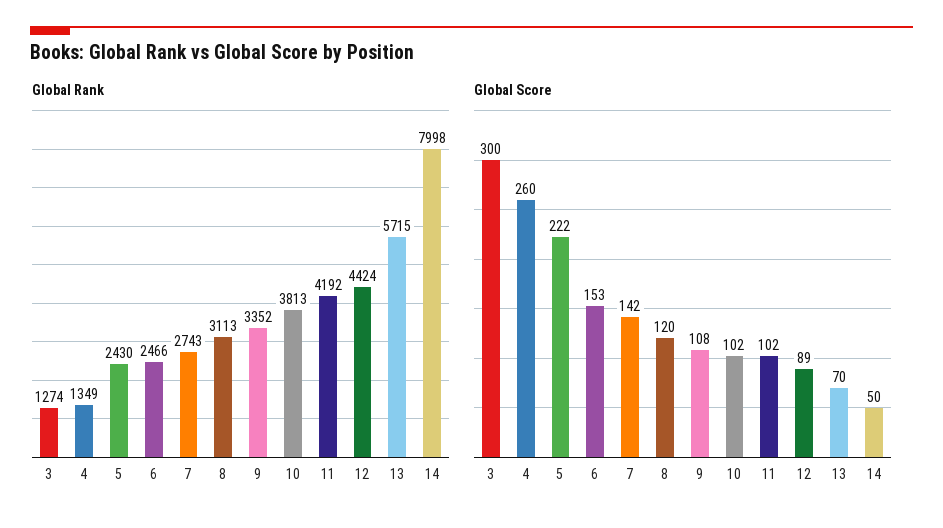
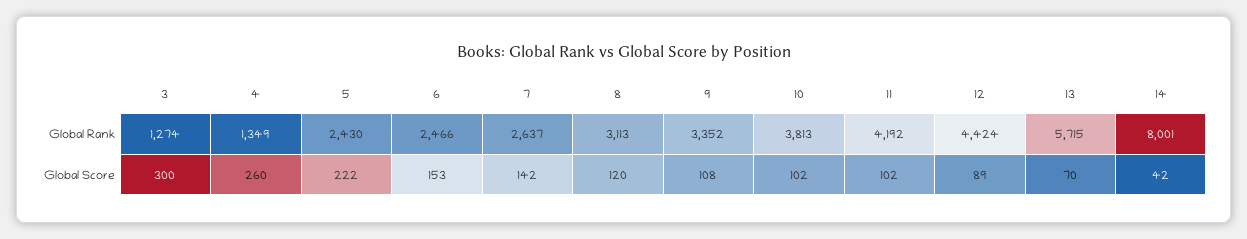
Global Rank, 7: 2743 -> 2637
Global Rank, 14: 7998 -> 8001
Global Score, 14: 50 -> 42

